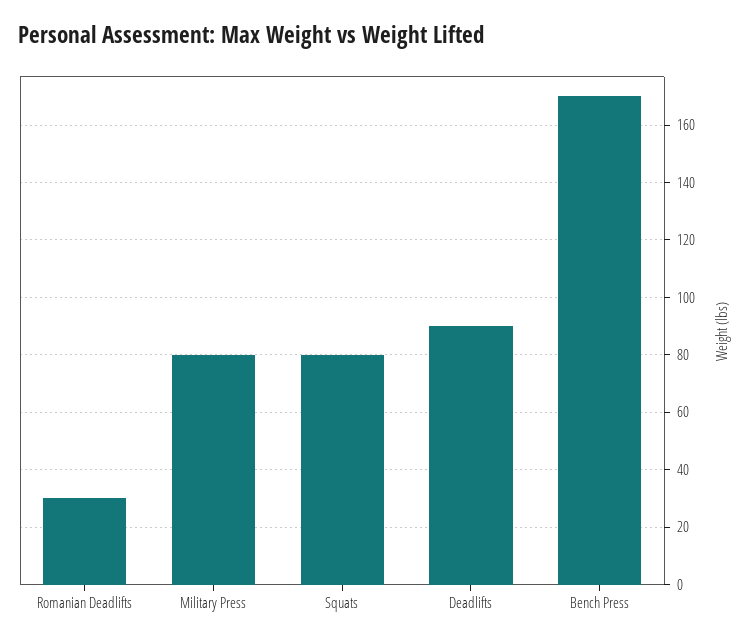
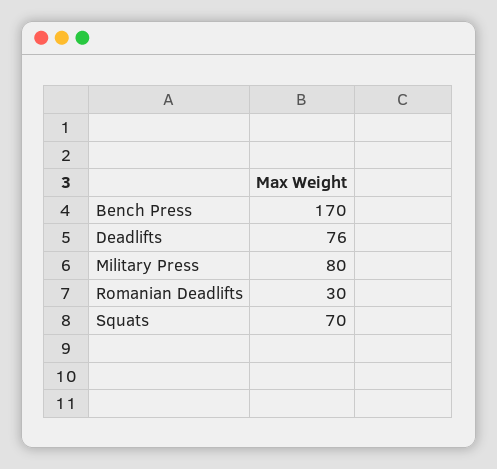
Squats: 80 -> 70
Deadlifts: 90 -> 76

